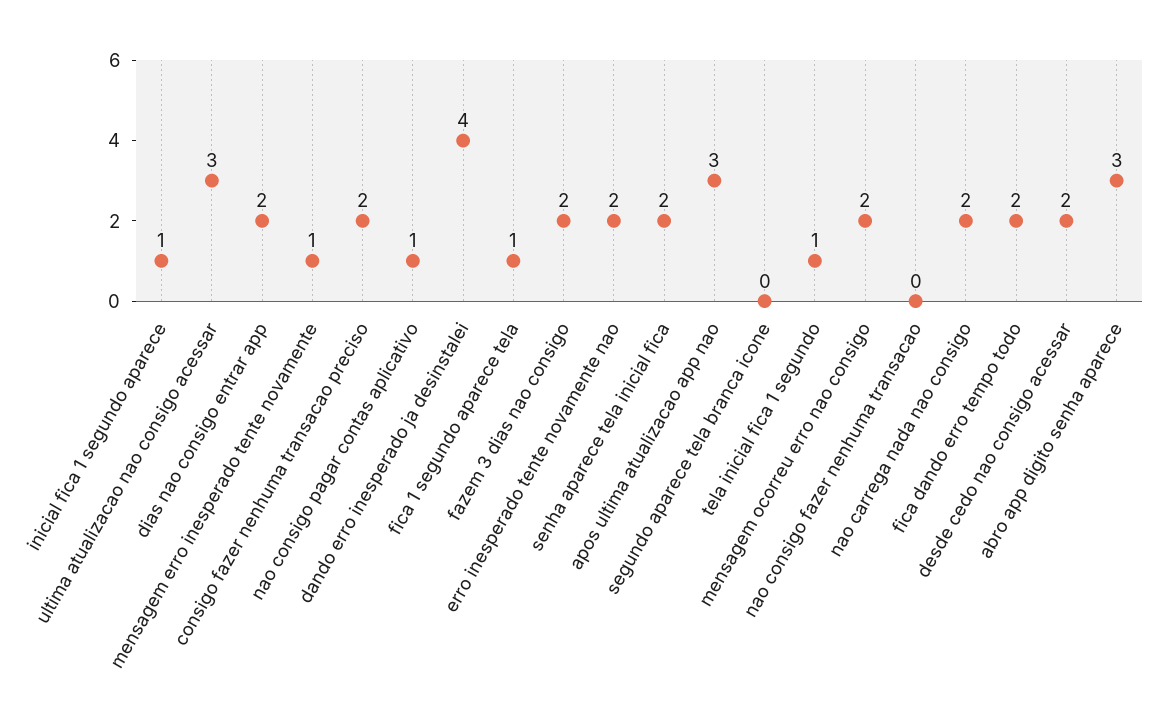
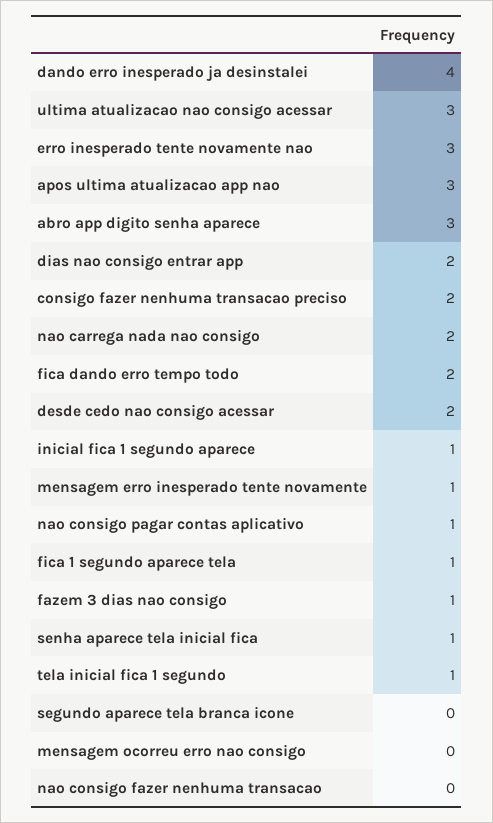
fazem 3 dias nao consigo: 2 -> 1
erro inesperado tente novamente nao: 2 -> 3
senha aparece tela inicial fica: 2 -> 1
mensagem ocorreu erro nao consigo: 2 -> 0

